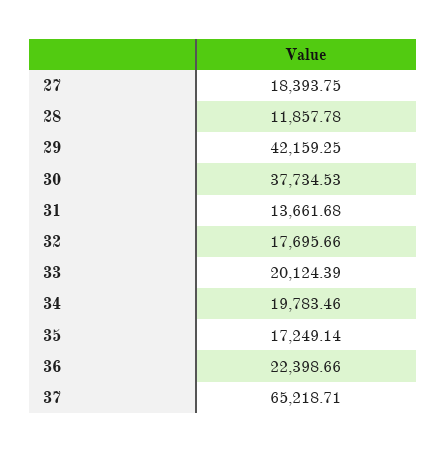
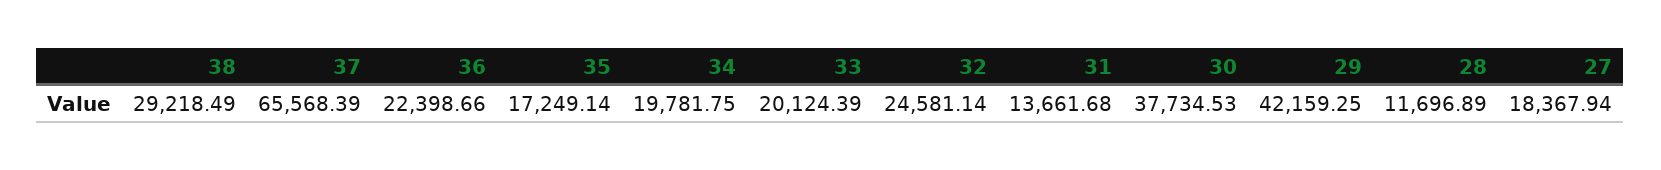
27: 18393.75 -> 18367.94
28: 11857.78 -> 11696.89
32: 17695.66 -> 24581.14
34: 19783.46 -> 19781.75
37: 65218.71 -> 65568.39
38: none -> 29218.49

